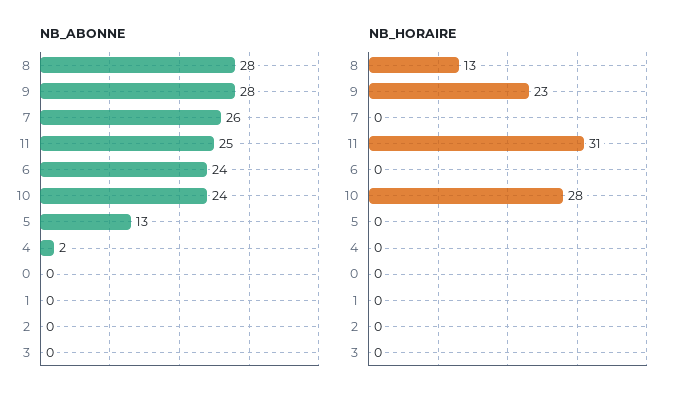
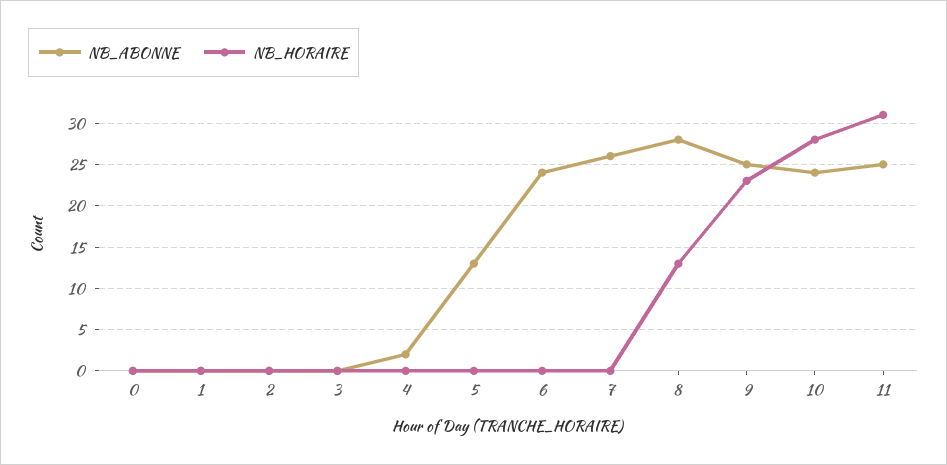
NB_ABONNE, 9: 28 -> 25

